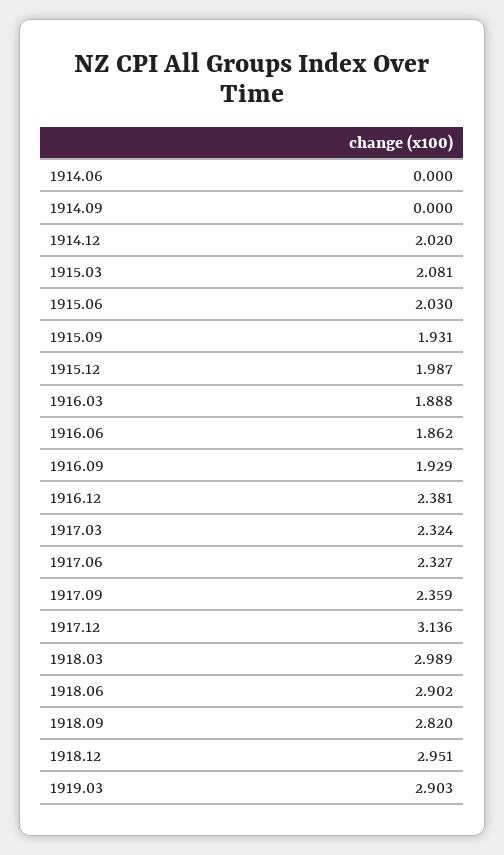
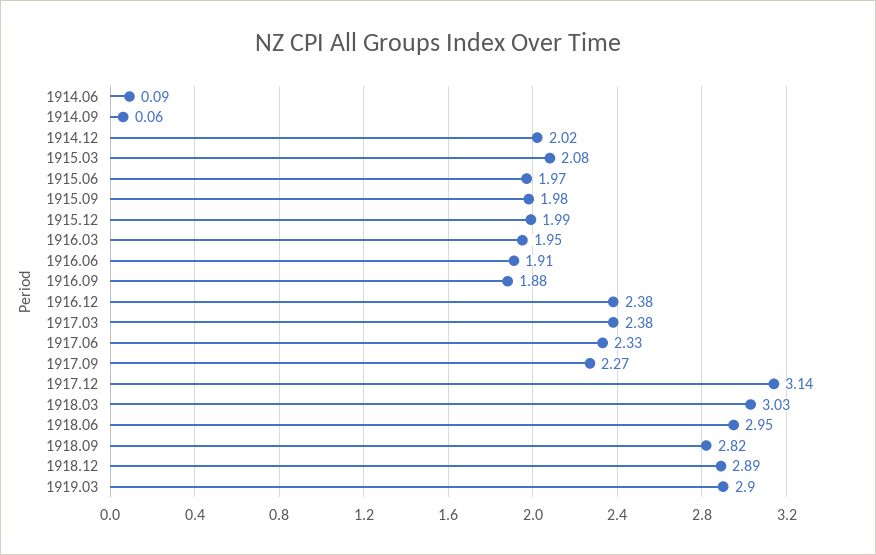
1914.06: 0 -> 0.09
1914.09: 0 -> 0.06
1915.06: 2.03 -> 1.97
1915.09: 1.931 -> 1.98
1916.03: 1.888 -> 1.95
1916.06: 1.862 -> 1.91
1916.09: 1.929 -> 1.88
1917.03: 2.324 -> 2.38
1917.09: 2.359 -> 2.27
1918.03: 2.989 -> 3.03
1918.06: 2.902 -> 2.95
1918.12: 2.951 -> 2.89

